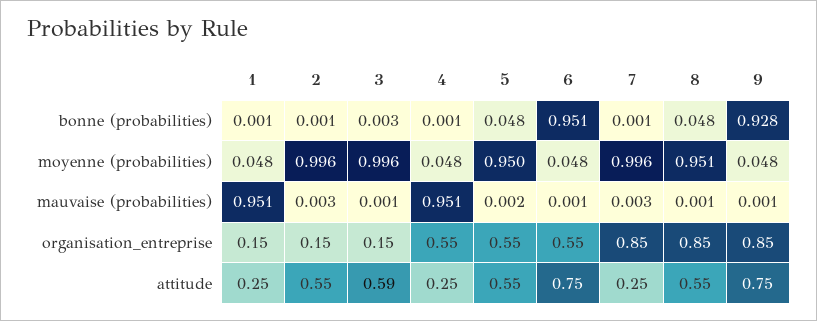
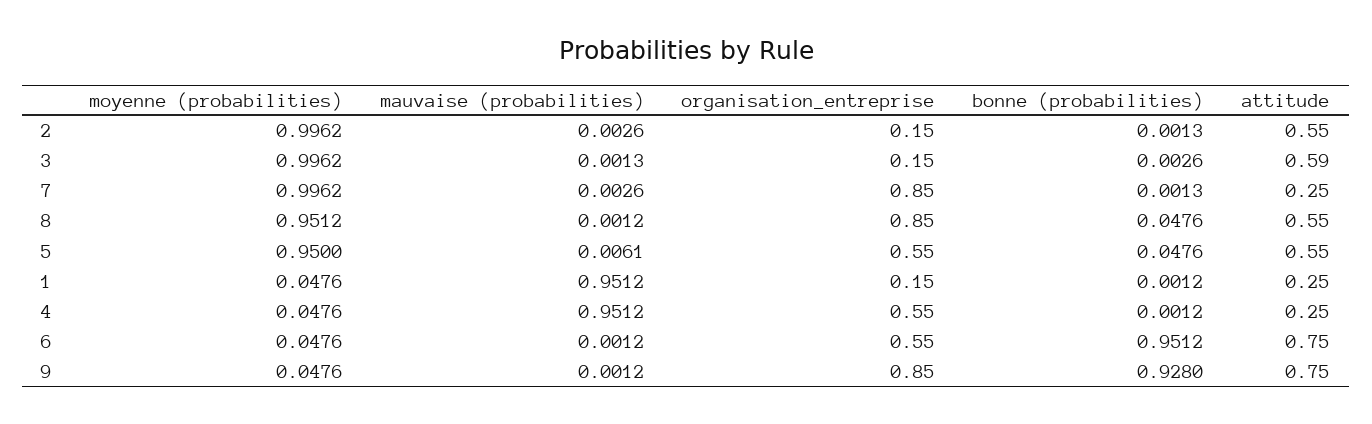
5, mauvaise (probabilities): 0.002 -> 0.0061

